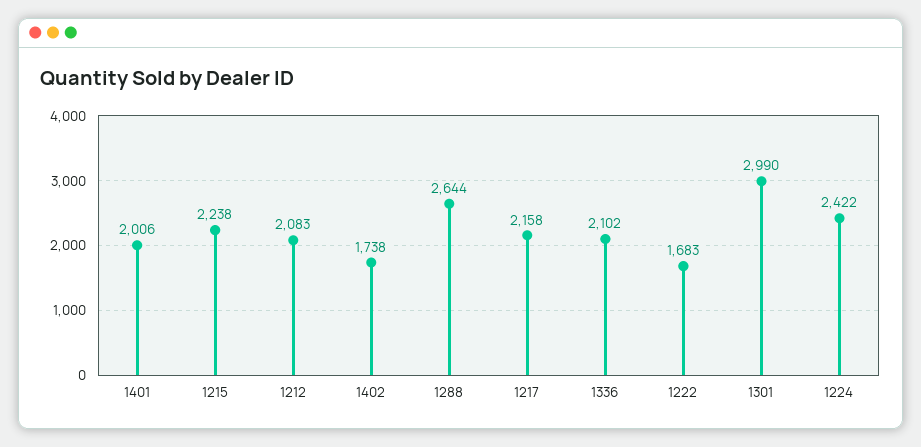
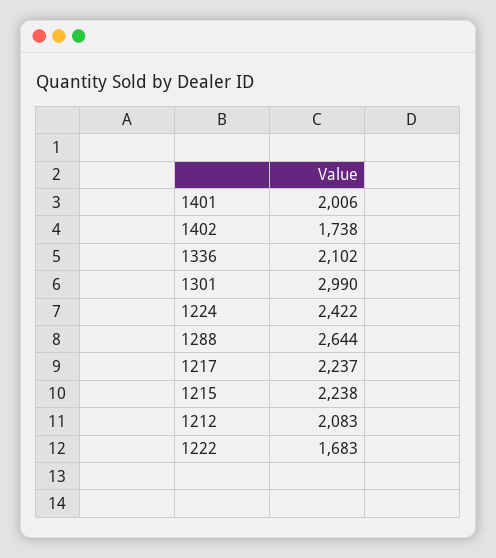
1217: 2158 -> 2237

